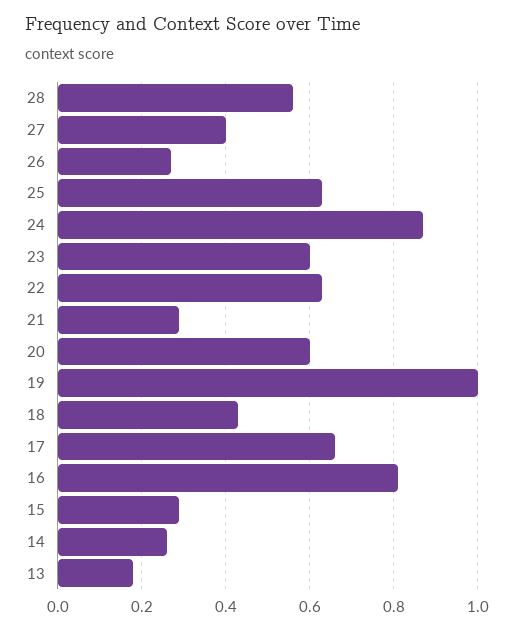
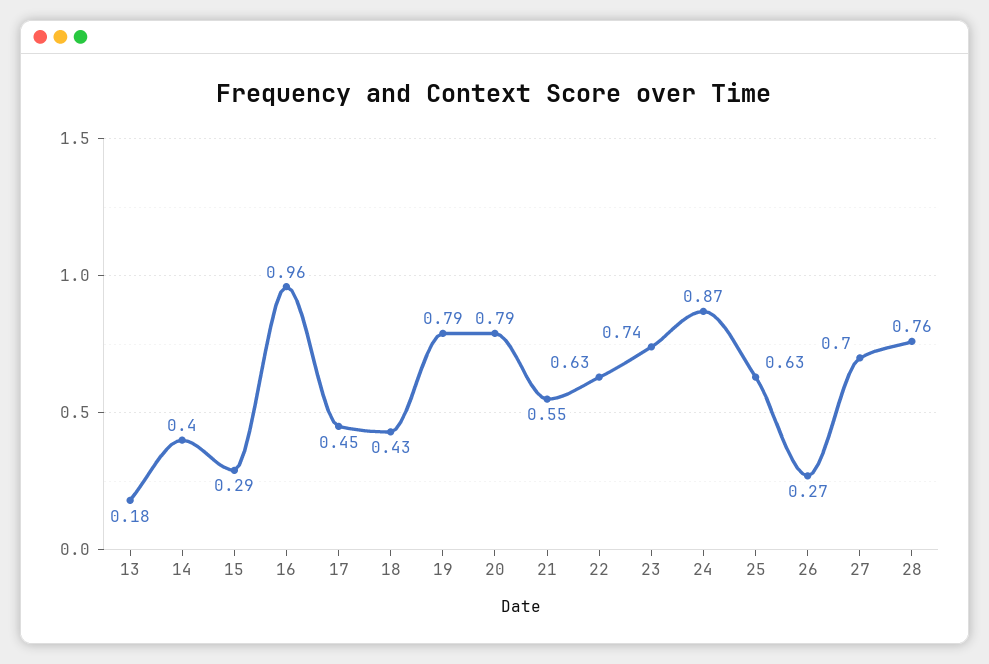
28: 0.55 -> 0.76
27: 0.4 -> 0.7
23: 0.6 -> 0.74
21: 0.3 -> 0.55
20: 0.6 -> 0.79
19: 1 -> 0.79
17: 0.65 -> 0.45
16: 0.8 -> 0.96
14: 0.25 -> 0.4

